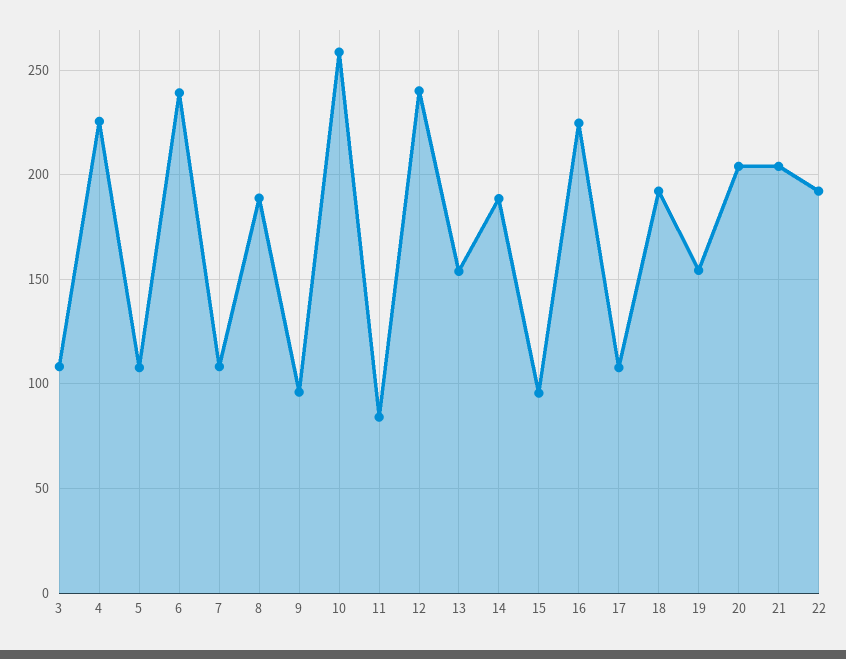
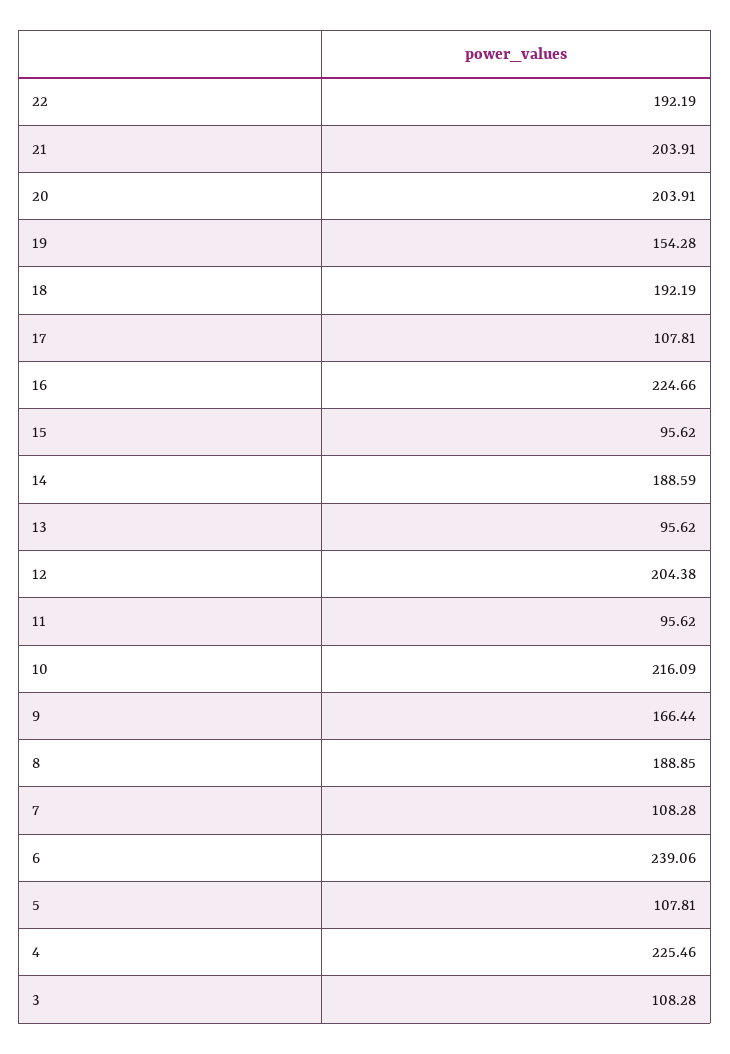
9: 95 -> 166.44
10: 260 -> 216.09
11: 85 -> 95.62
12: 240 -> 204.38
13: 155 -> 95.62

